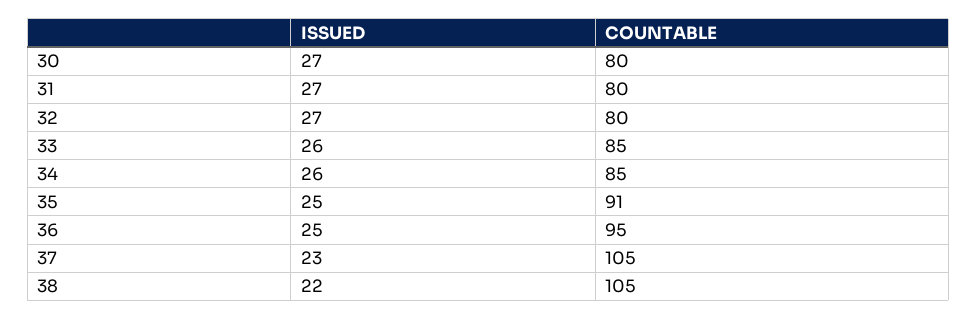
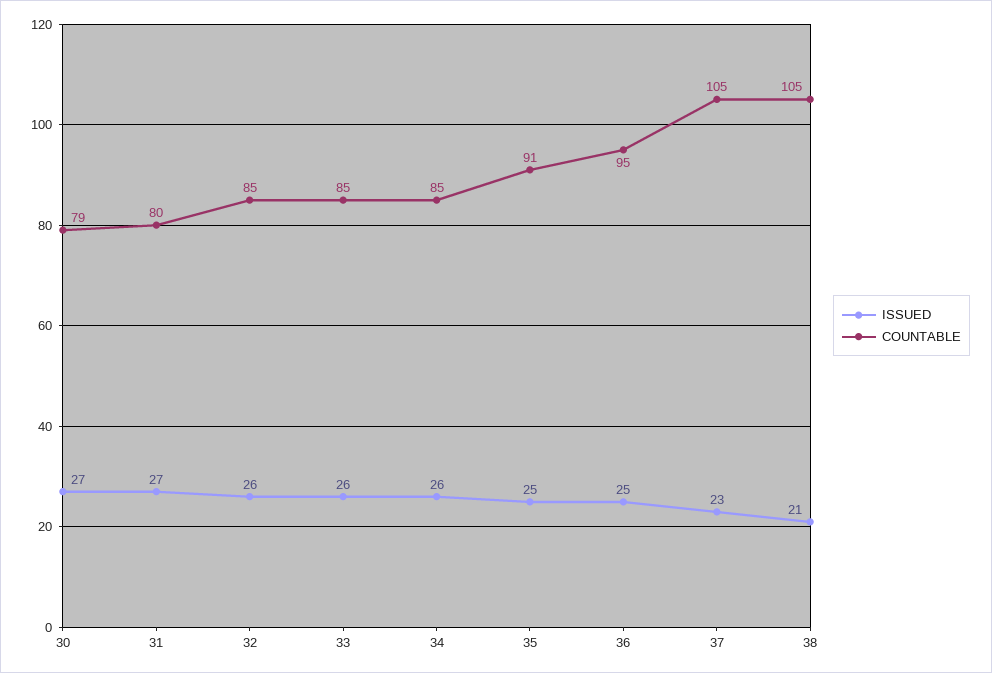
COUNTABLE, 30: 80 -> 79
ISSUED, 32: 27 -> 26
COUNTABLE, 32: 80 -> 85
ISSUED, 38: 22 -> 21

